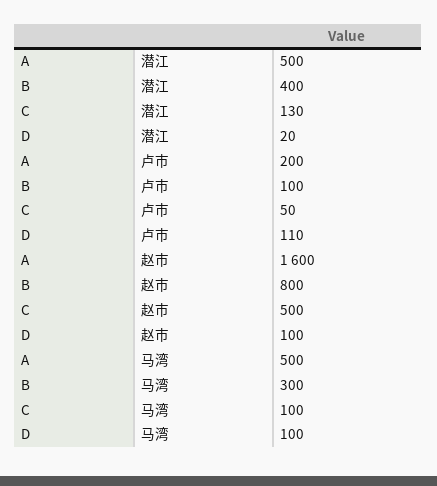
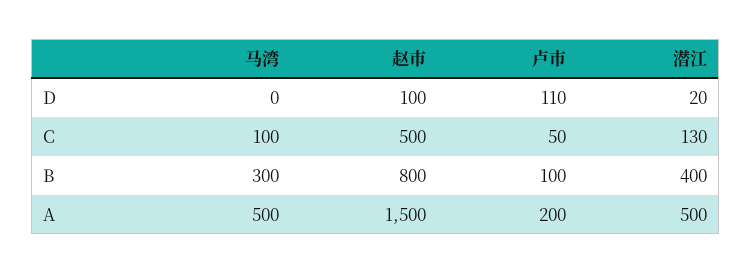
A, 赵市: 1600 -> 1500
D, 马湾: 100 -> 0

